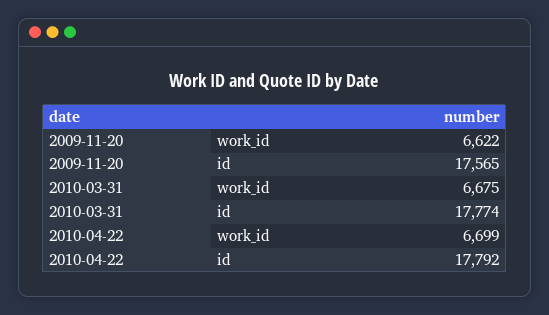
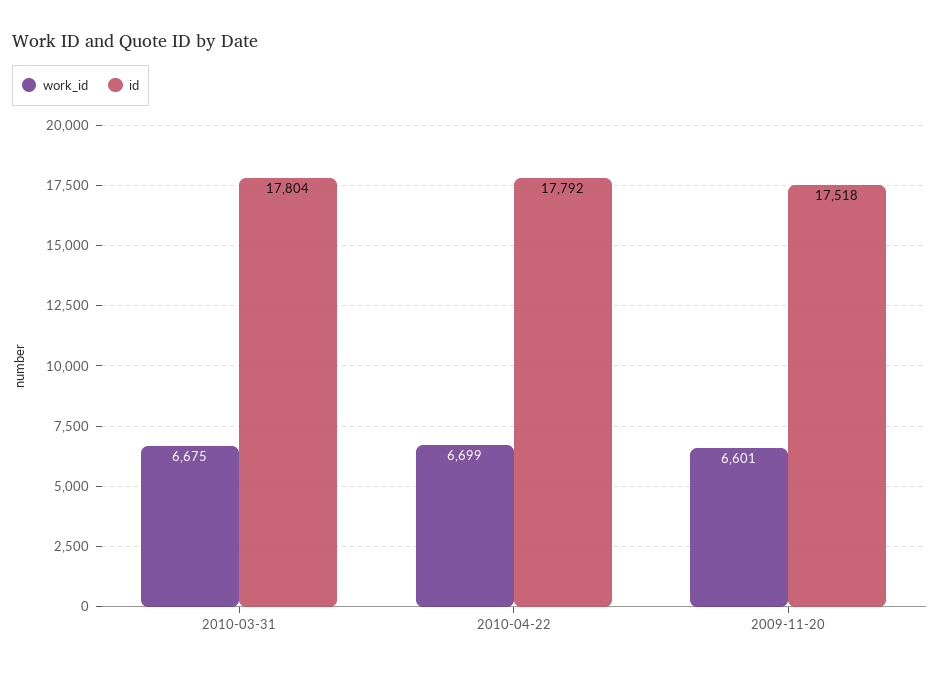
work_id, 2009-11-20: 6622 -> 6601
id, 2009-11-20: 17565 -> 17518
id, 2010-03-31: 17774 -> 17804

